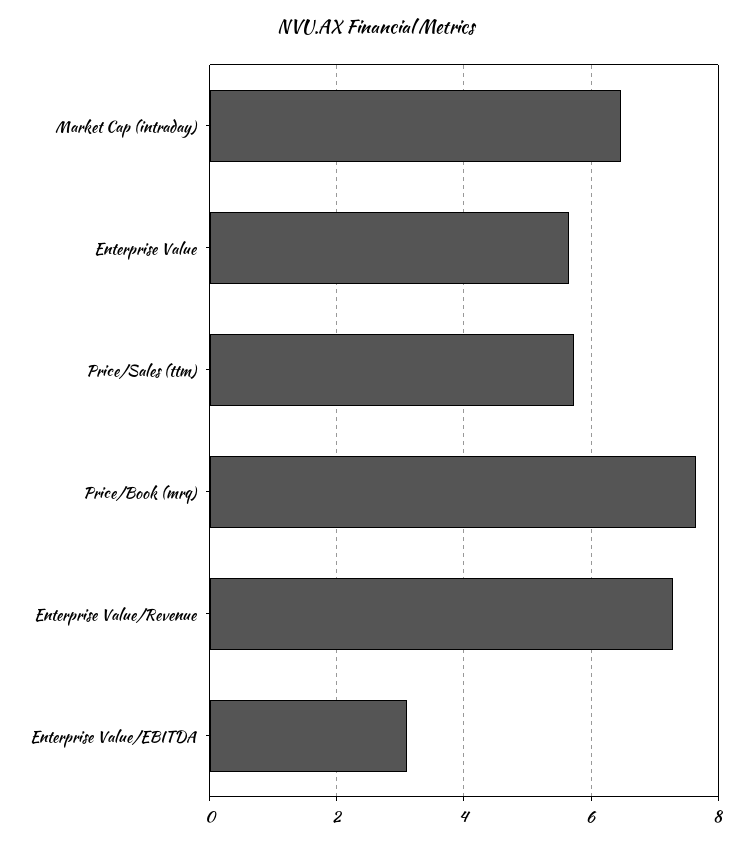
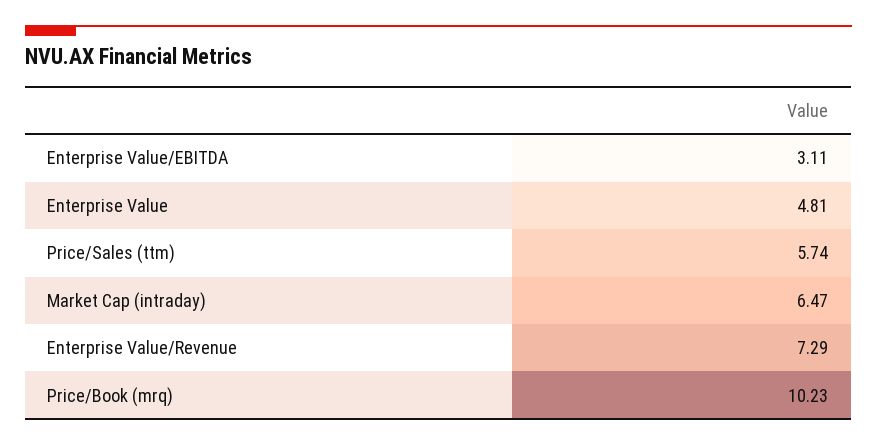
Enterprise Value: 5.6 -> 4.81
Price/Book (mrq): 7.6 -> 10.23

